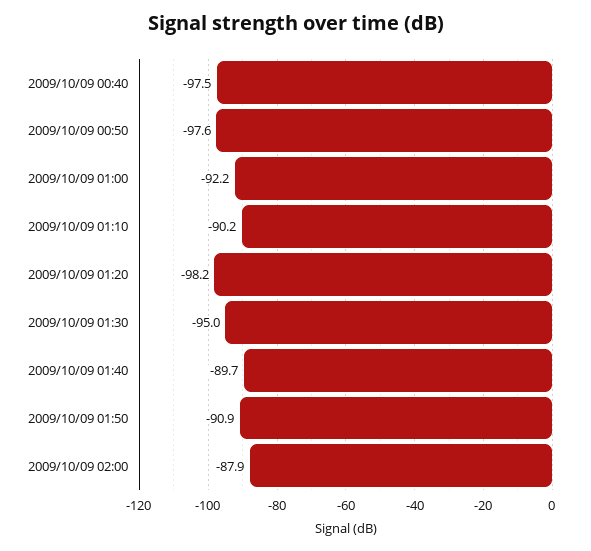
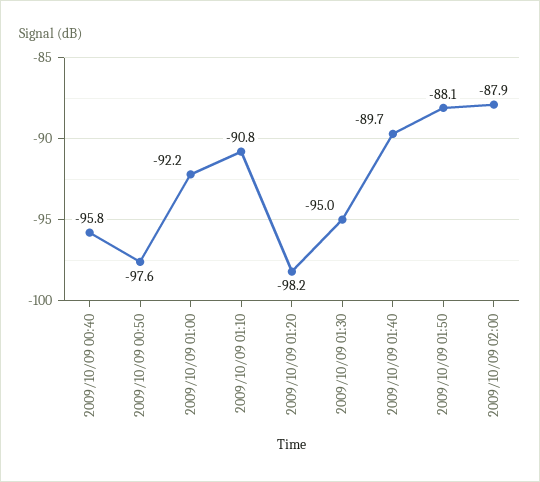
2009/10/09 00:40: -97.5 -> -95.8
2009/10/09 01:10: -90.2 -> -90.8
2009/10/09 01:50: -90.9 -> -88.1

